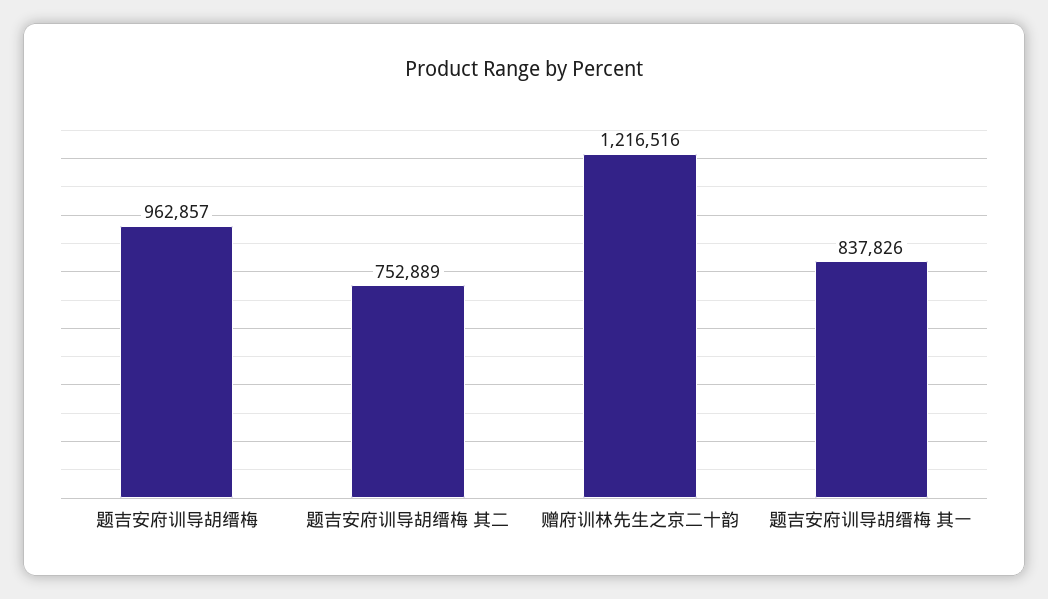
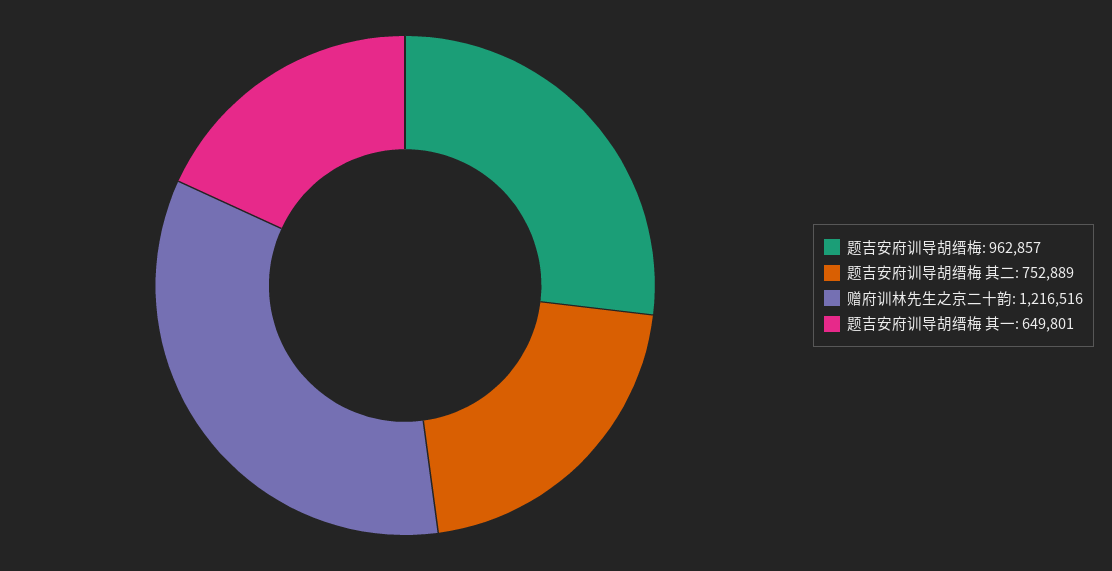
题吉安府训导胡缙梅 其一: 837826 -> 649801

